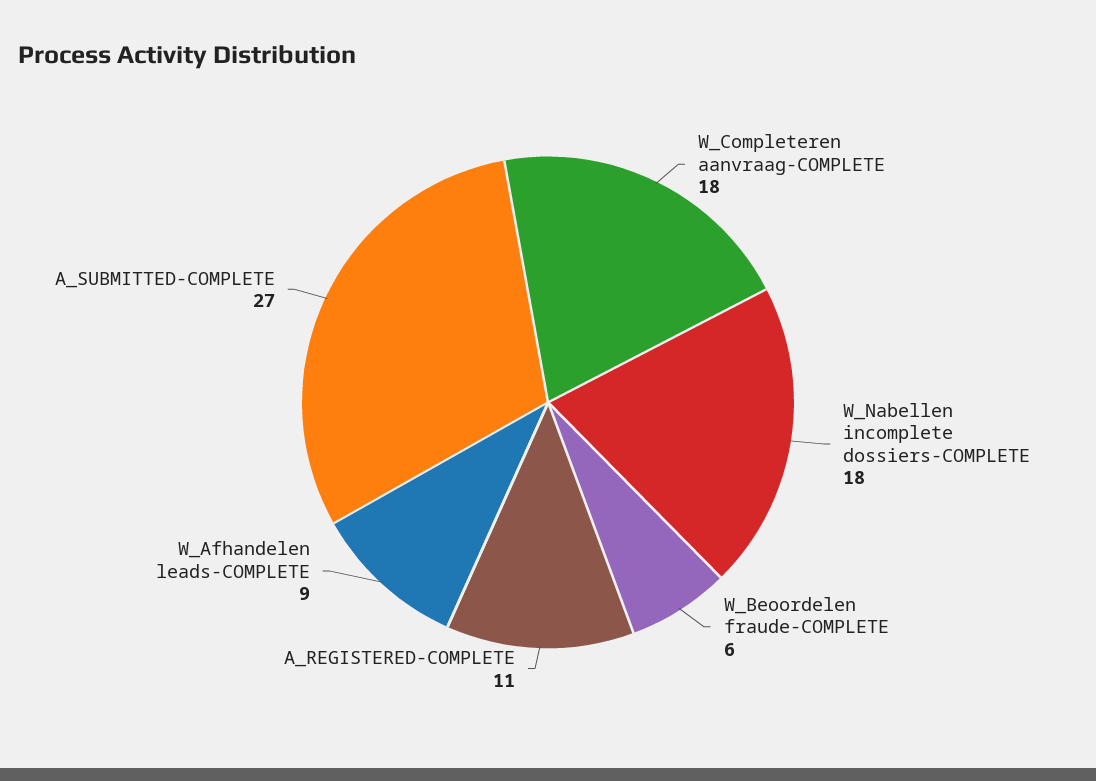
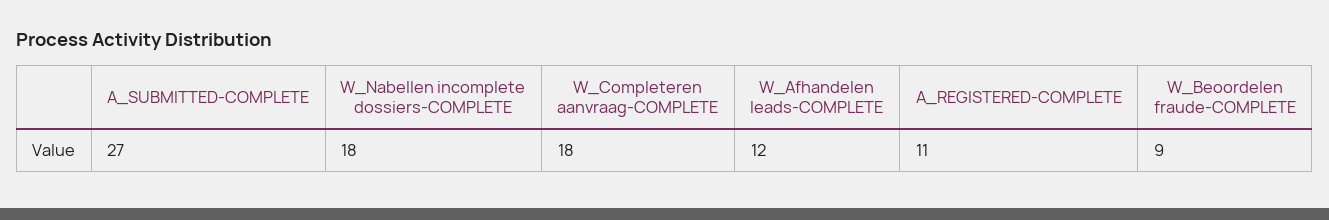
W_Beoordelen fraude-COMPLETE: 6 -> 9
W_Afhandelen leads-COMPLETE: 9 -> 12

